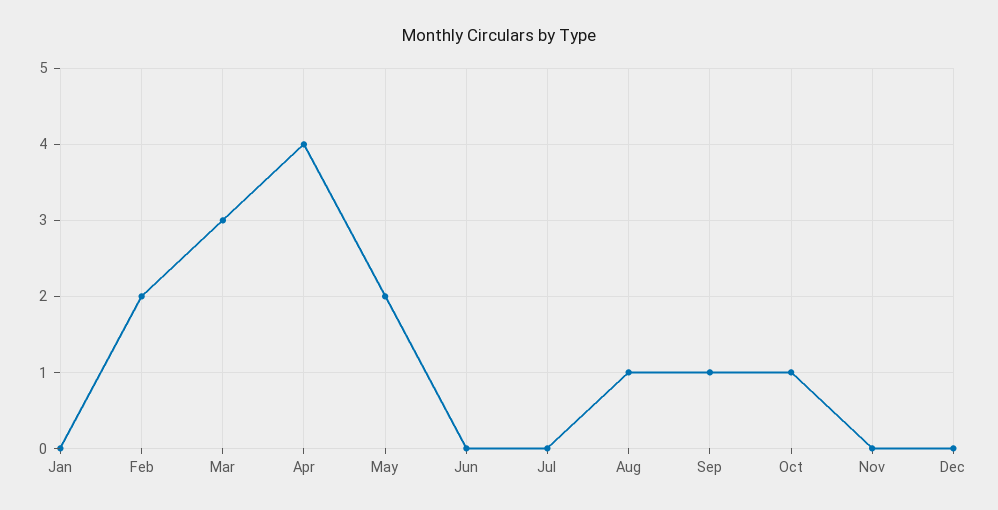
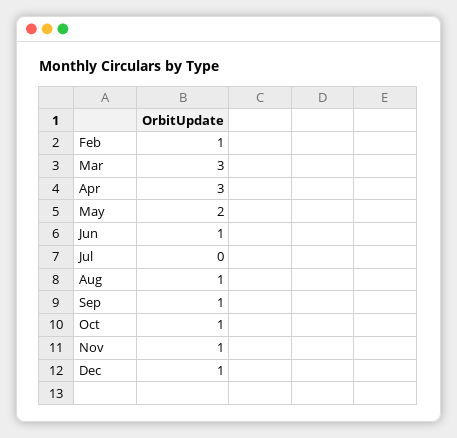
Jan: 0 -> none
Feb: 2 -> 1
Apr: 4 -> 3
Jun: 0 -> 1
Nov: 0 -> 1
Dec: 0 -> 1

